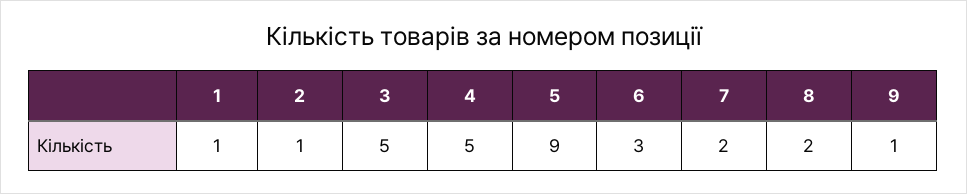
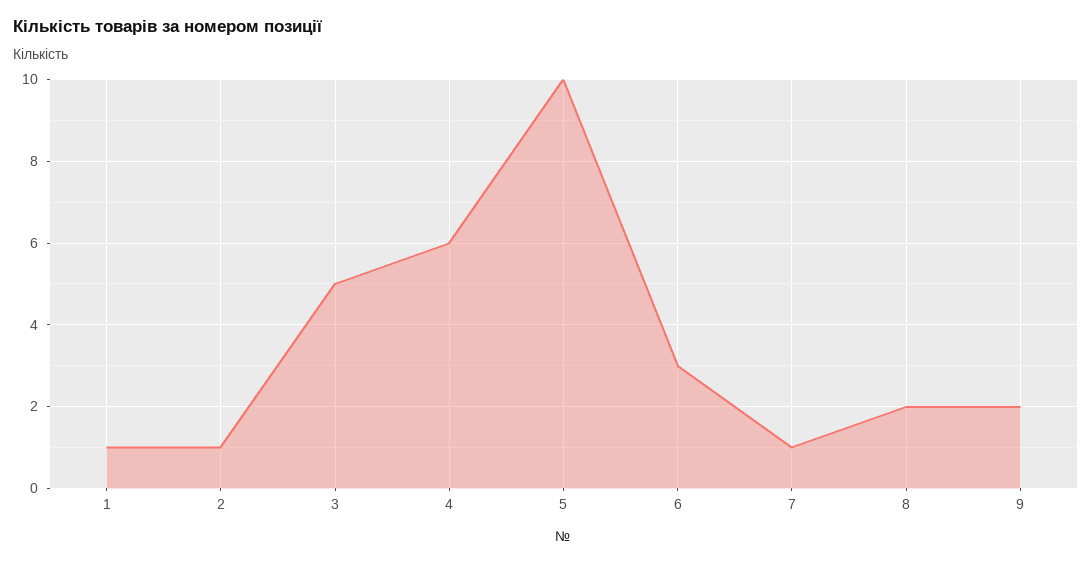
4: 5 -> 6
5: 9 -> 10
7: 2 -> 1
9: 1 -> 2

